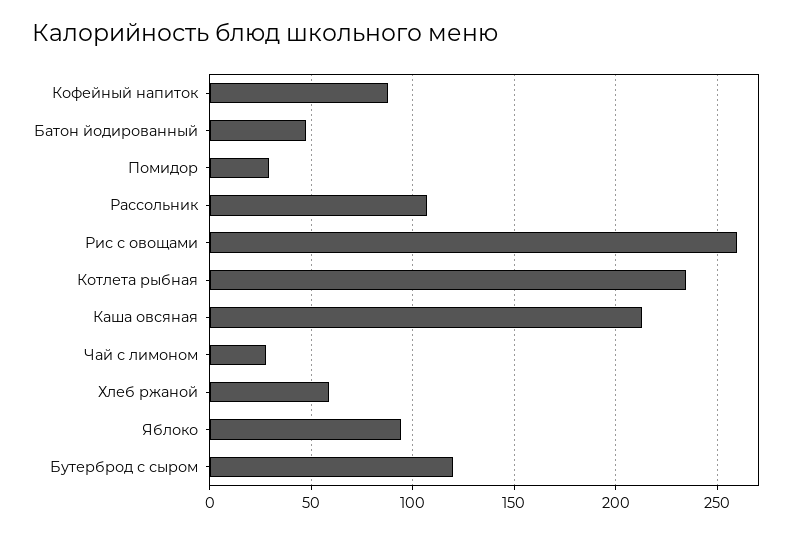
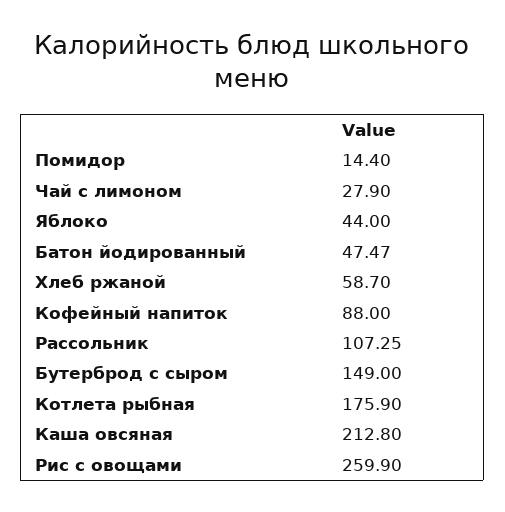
Помидор: 30 -> 14.4
Котлета рыбная: 235 -> 175.9
Яблоко: 95 -> 44
Бутерброд с сыром: 120 -> 149

